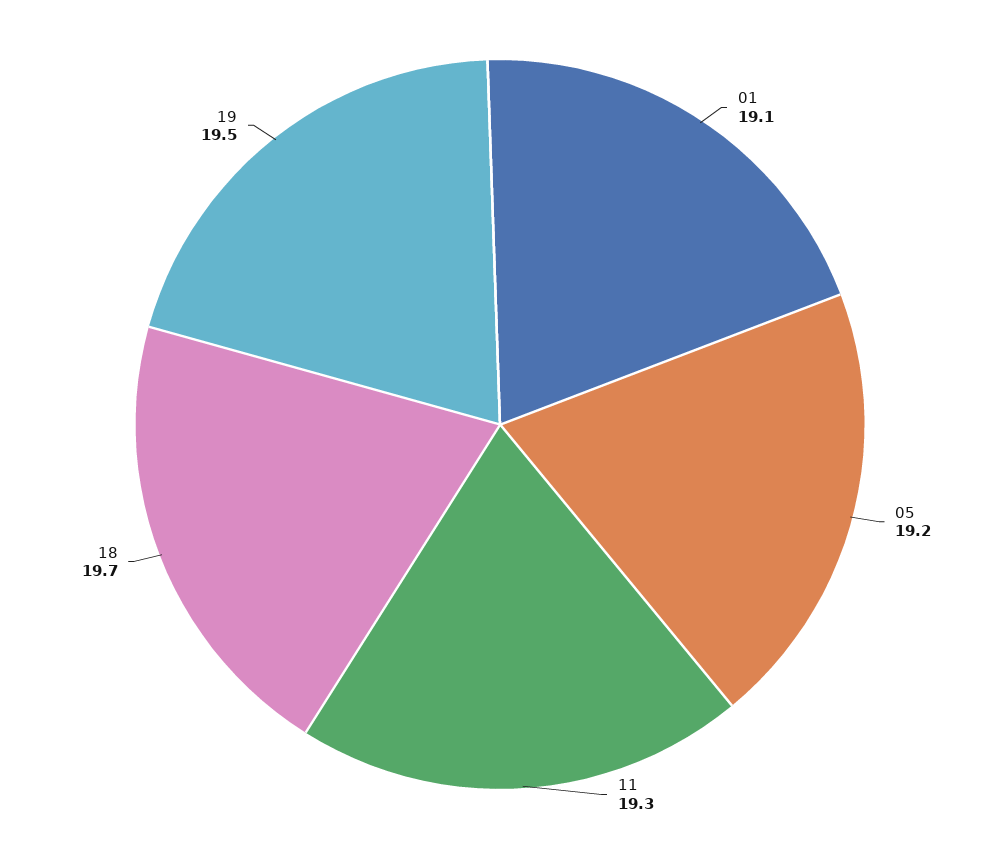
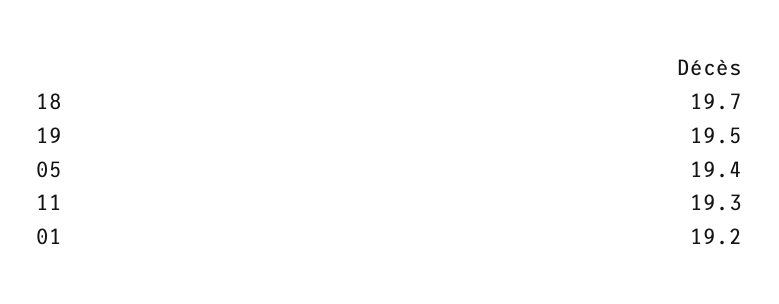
01: 19.1 -> 19.2
05: 19.2 -> 19.4

